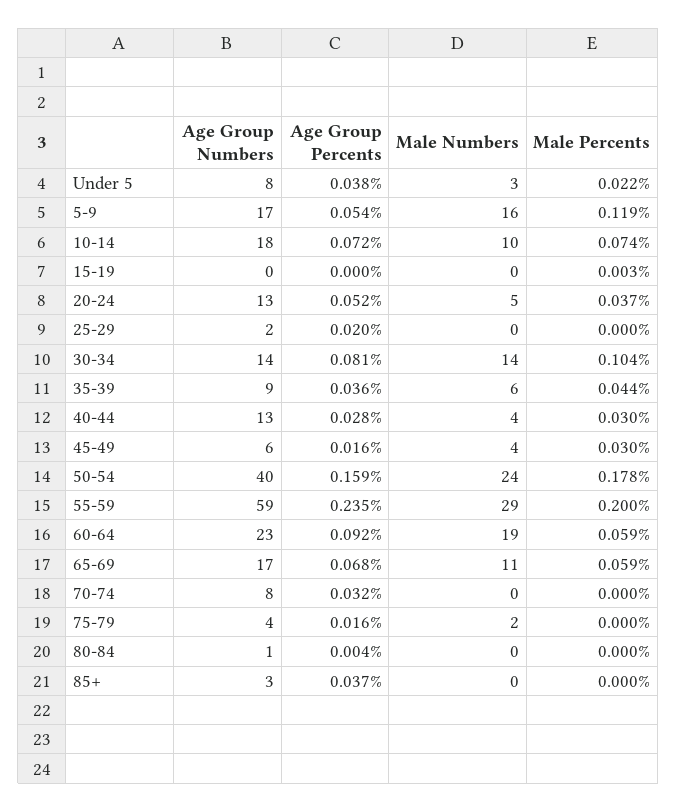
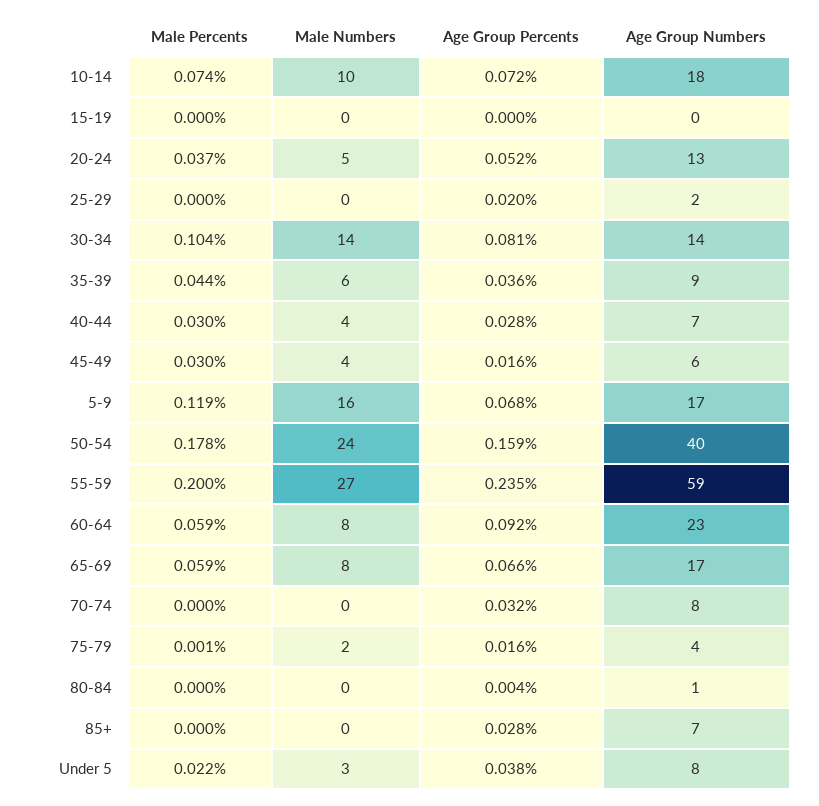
Age Group Percents, 5-9: 0.054 -> 0.068
Male Percents, 15-19: 0.003 -> 0
Age Group Numbers, 40-44: 13 -> 7
Male Numbers, 55-59: 29 -> 27
Male Numbers, 60-64: 19 -> 8
Age Group Percents, 65-69: 0.068 -> 0.066
Male Numbers, 65-69: 11 -> 8
Male Percents, 75-79: 0 -> 0.001
Age Group Numbers, 85+: 3 -> 7
Age Group Percents, 85+: 0.037 -> 0.028

